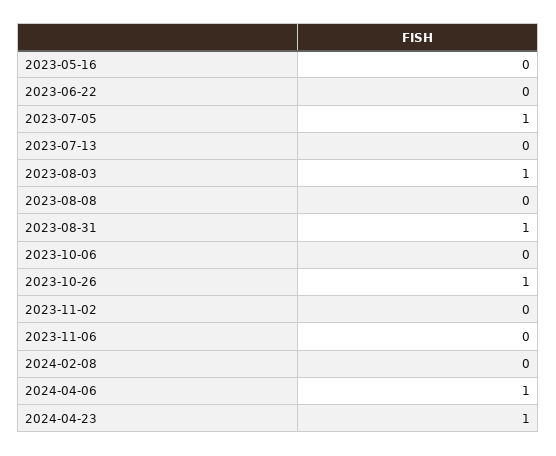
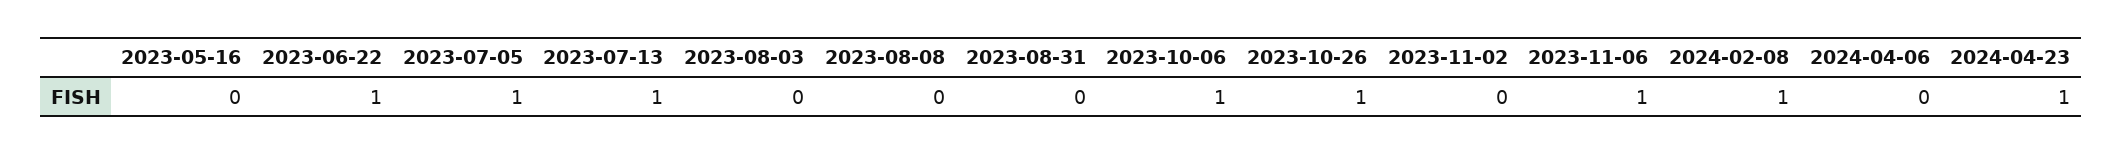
2023-06-22: 0 -> 1
2023-07-13: 0 -> 1
2023-08-03: 1 -> 0
2023-08-31: 1 -> 0
2023-10-06: 0 -> 1
2023-11-06: 0 -> 1
2024-02-08: 0 -> 1
2024-04-06: 1 -> 0

